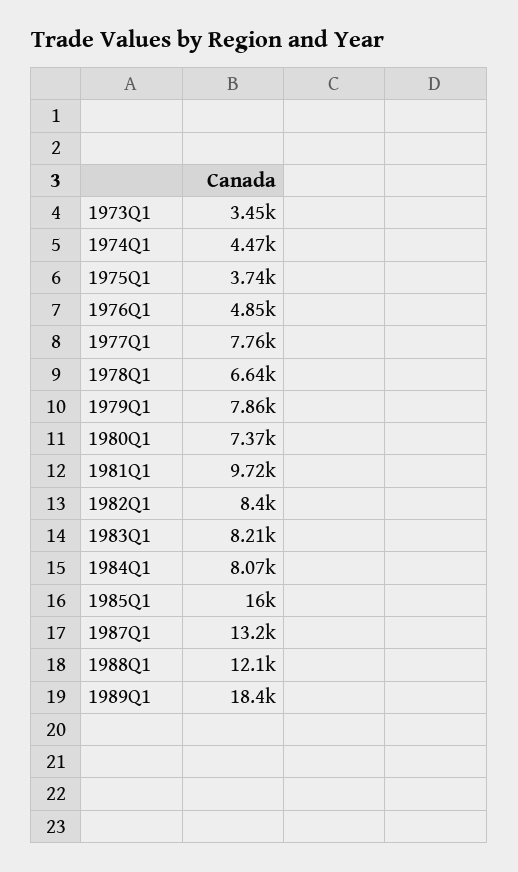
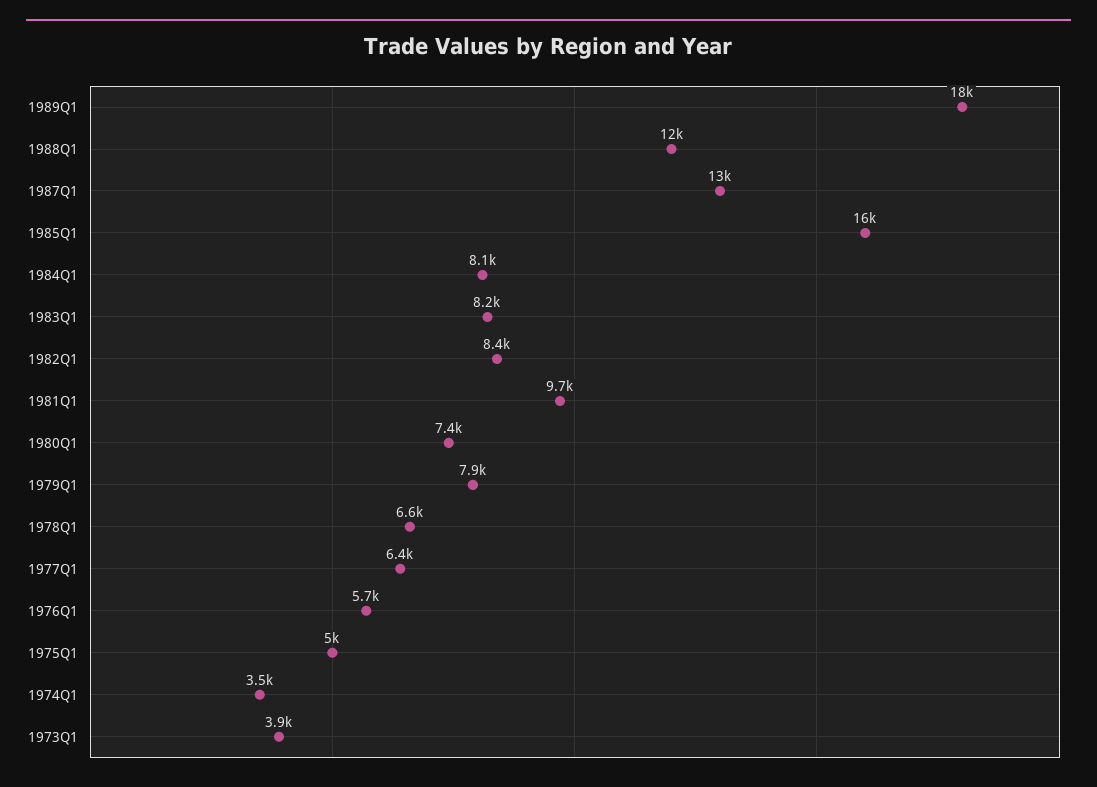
1973Q1: 3450 -> 3900
1974Q1: 4470 -> 3500
1975Q1: 3740 -> 5000
1976Q1: 4850 -> 5700
1977Q1: 7760 -> 6400

